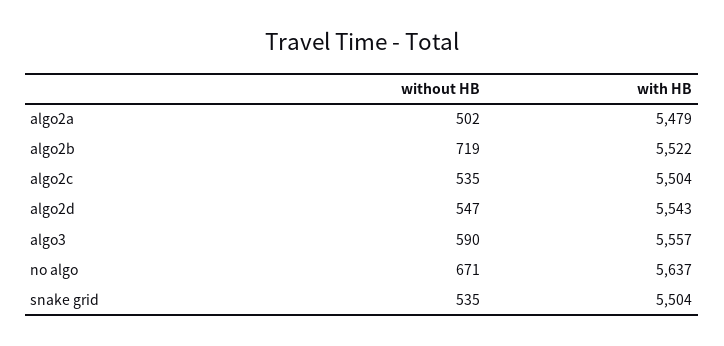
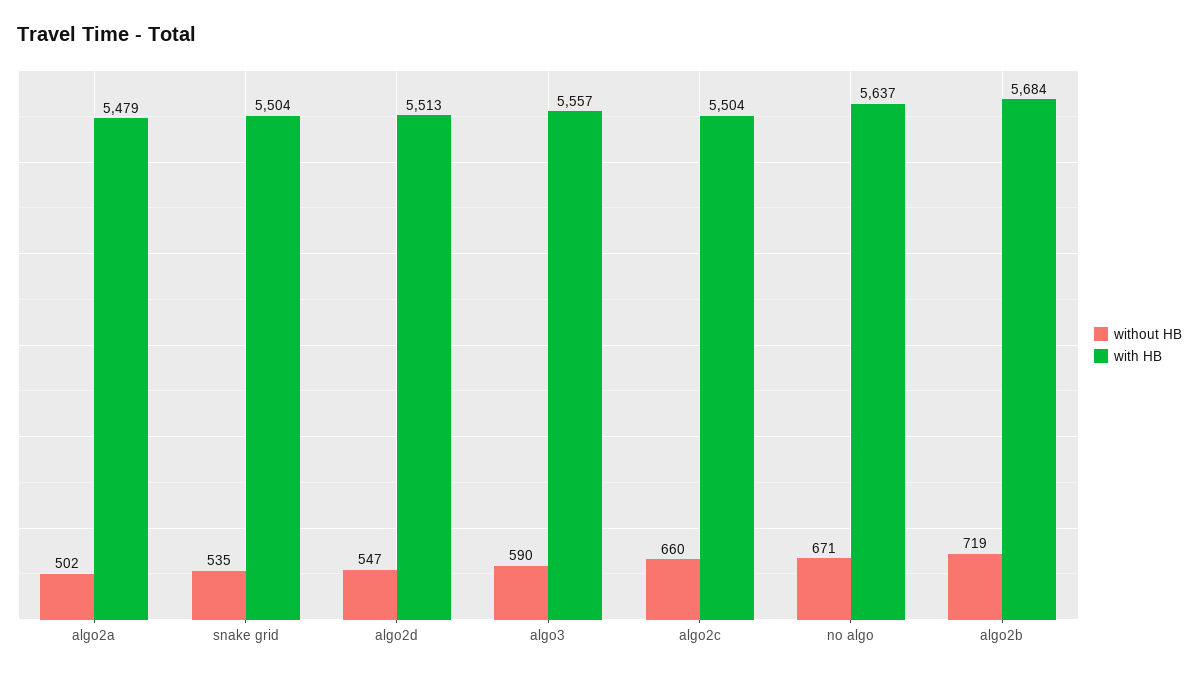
with HB, algo2b: 5522 -> 5684
without HB, algo2c: 535 -> 660
with HB, algo2d: 5543 -> 5513

